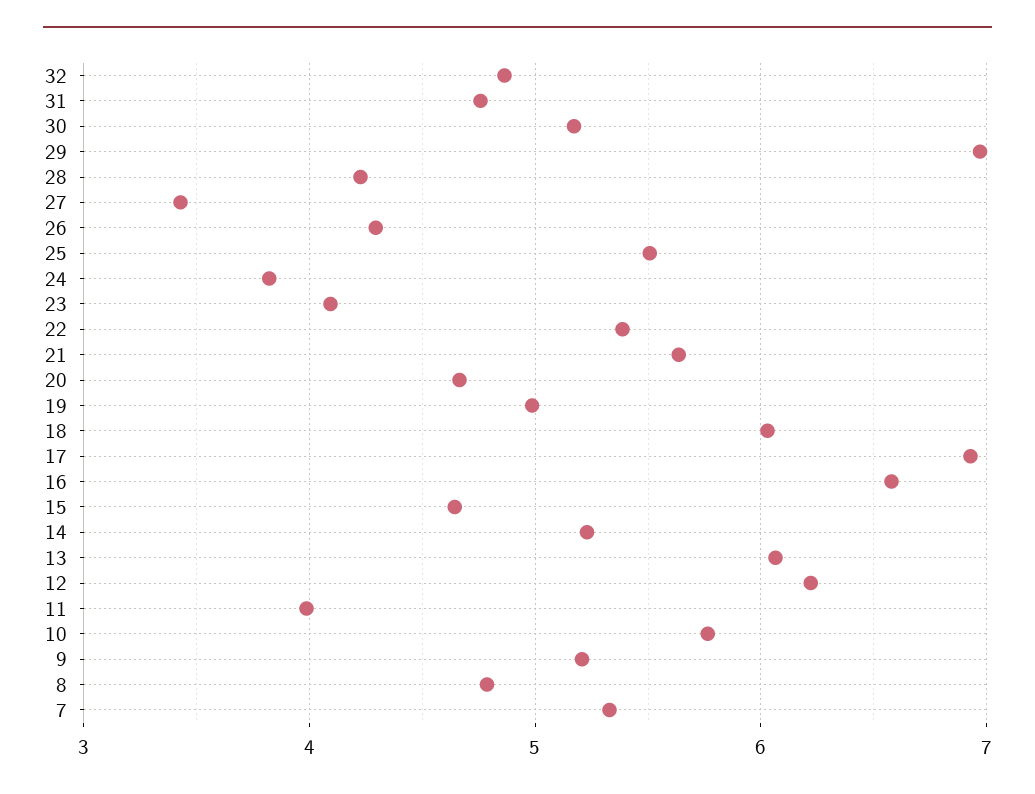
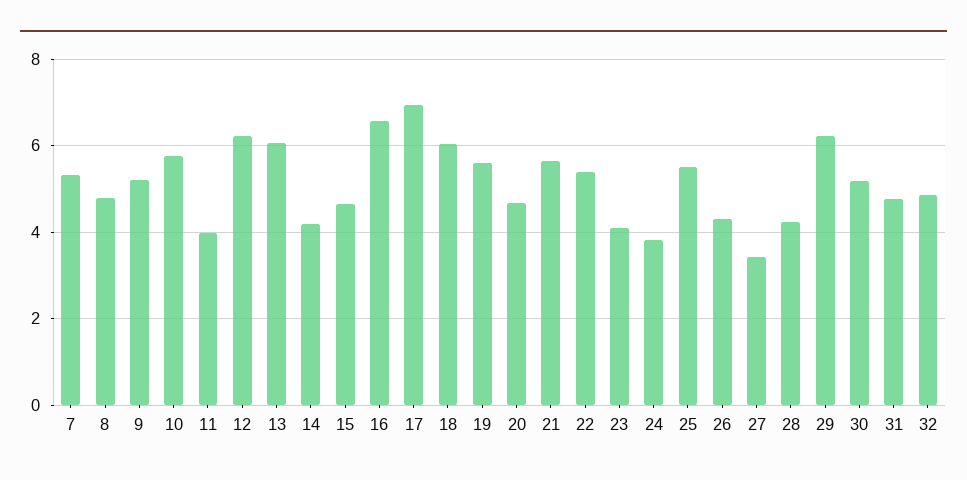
29: 7 -> 6.2
19: 5 -> 5.6
14: 5.2 -> 4.2

